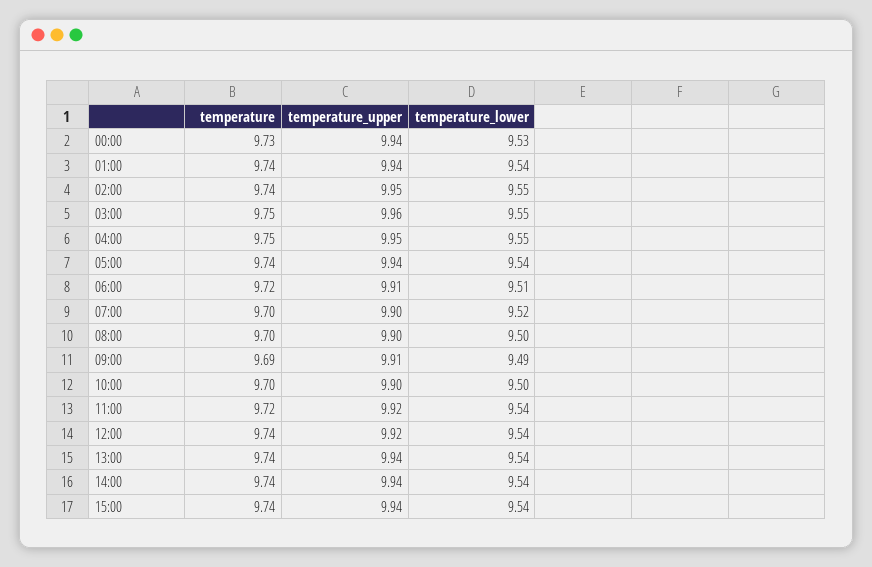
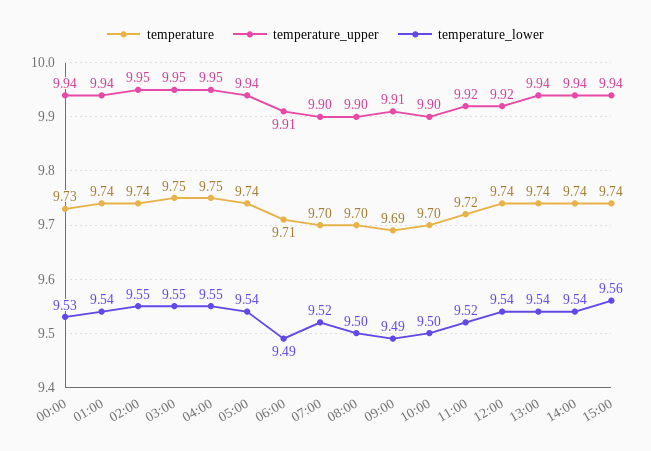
temperature_upper, 03:00: 9.96 -> 9.95
temperature, 06:00: 9.72 -> 9.71
temperature_lower, 06:00: 9.51 -> 9.49
temperature_lower, 11:00: 9.54 -> 9.52
temperature_lower, 15:00: 9.54 -> 9.56

